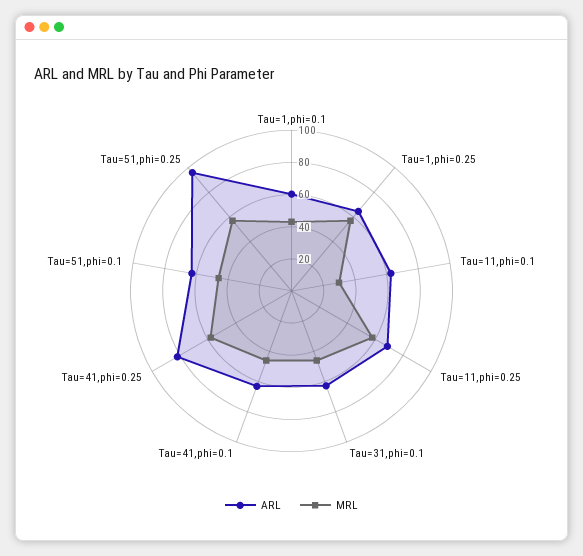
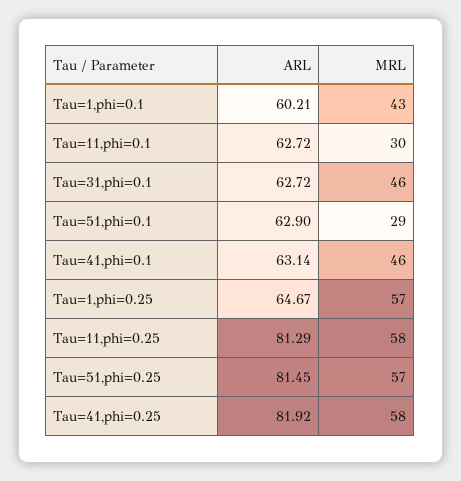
ARL, Tau=11,phi=0.25: 70 -> 81.29
MRL, Tau=51,phi=0.1: 45 -> 29
ARL, Tau=51,phi=0.25: 95 -> 81.45

